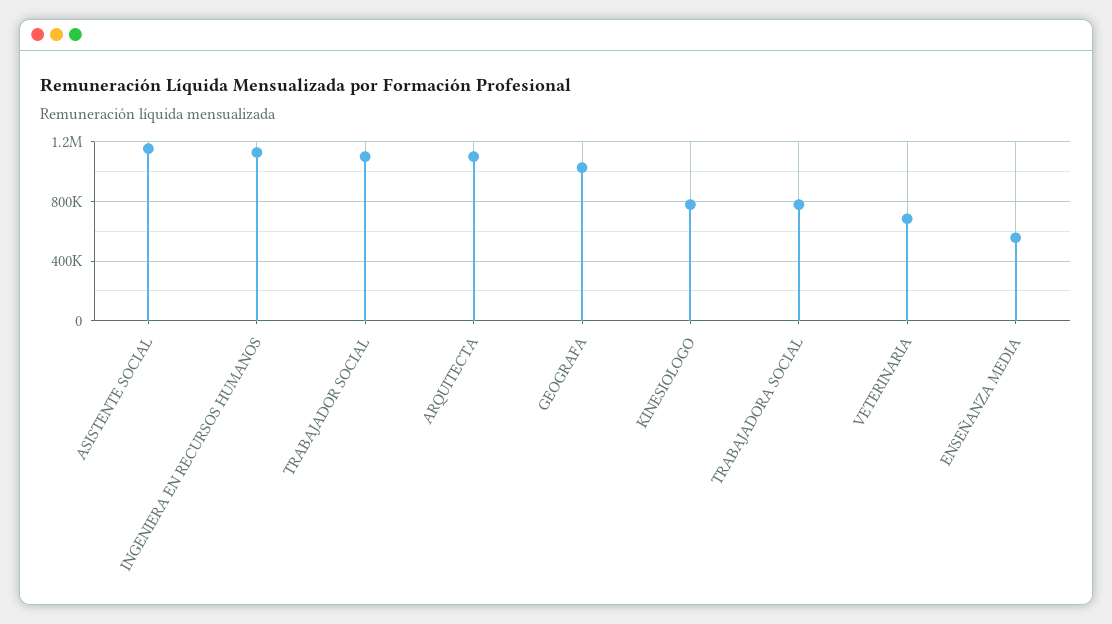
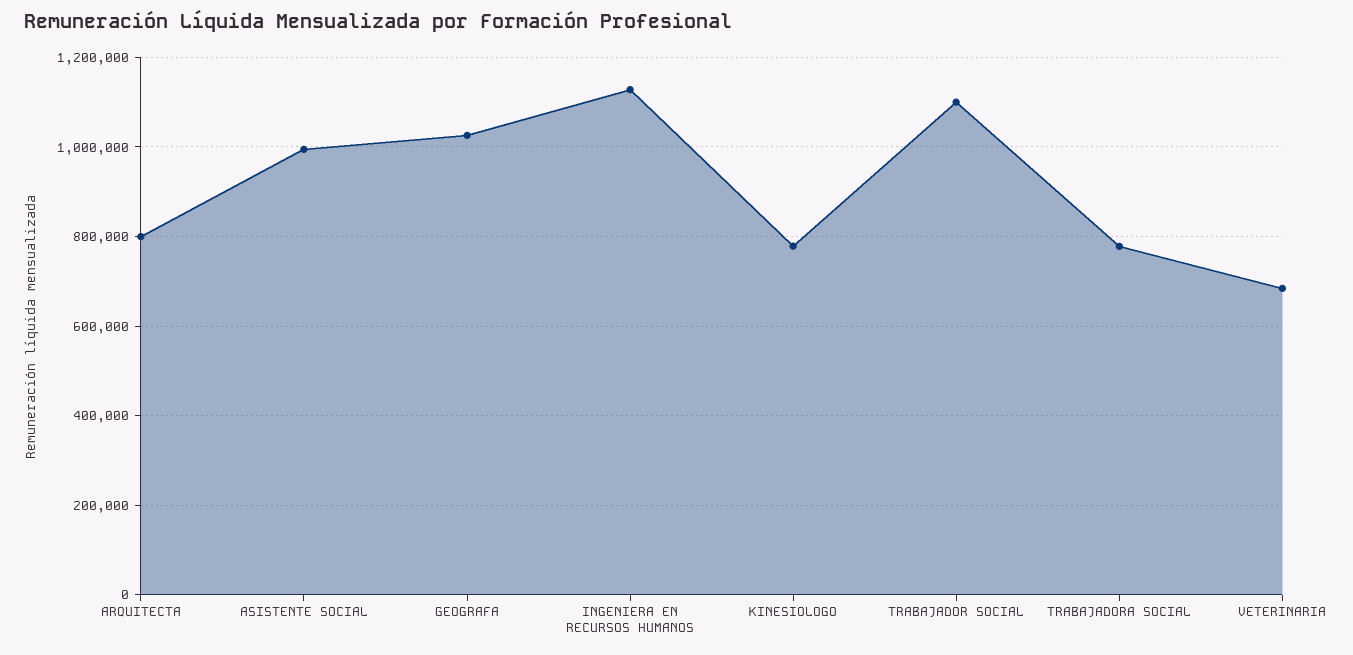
ASISTENTE SOCIAL: 1150000 -> 1000000
ARQUITECTA: 1100000 -> 800000
ENSEÑANZA MEDIA: 550000 -> none

